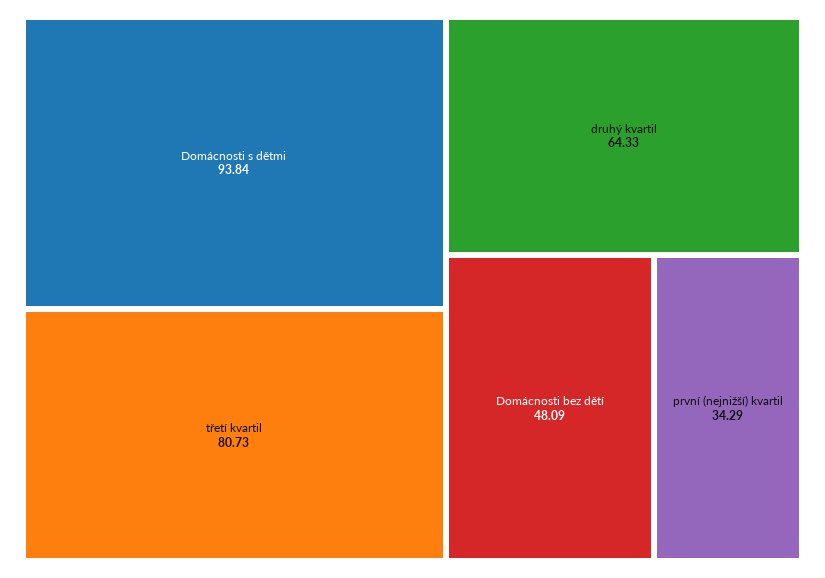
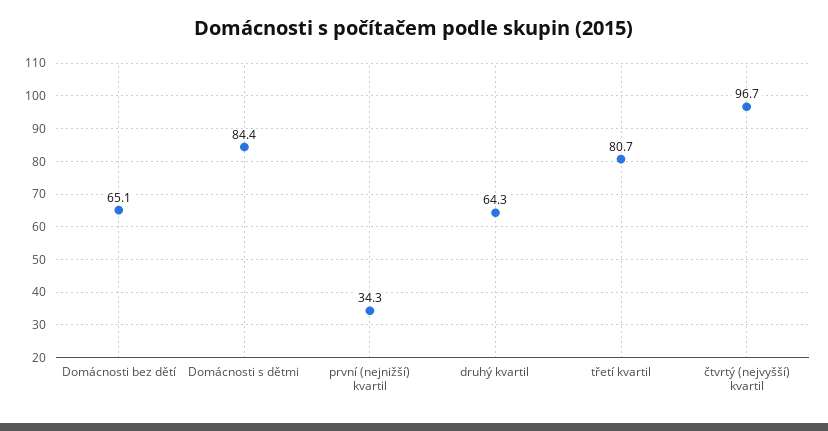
Domácnosti s dětmi: 93.84 -> 84.4
Domácnosti bez dětí: 48.09 -> 65.1
čtvrtý (nejvyšší) kvartil: none -> 96.7

